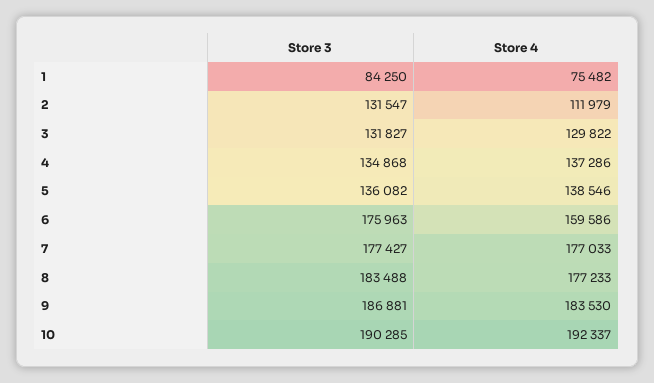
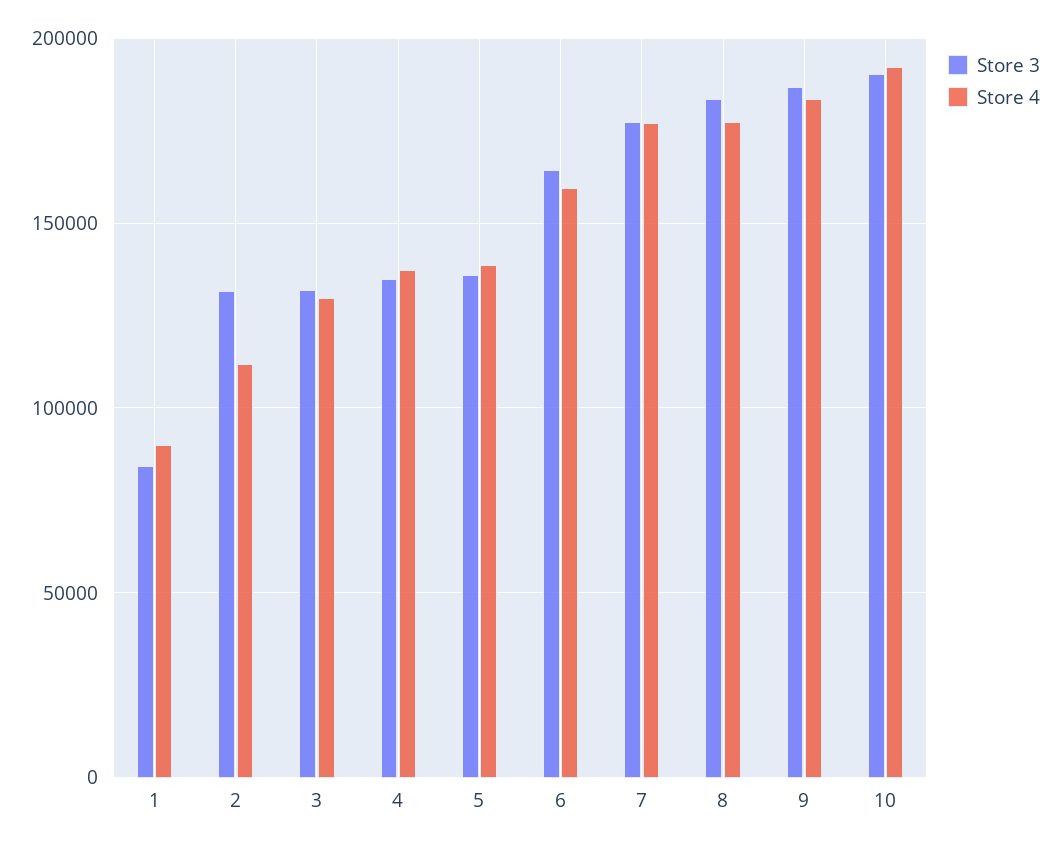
Store 4, 1: 75482 -> 90000
Store 3, 6: 175963 -> 165000

